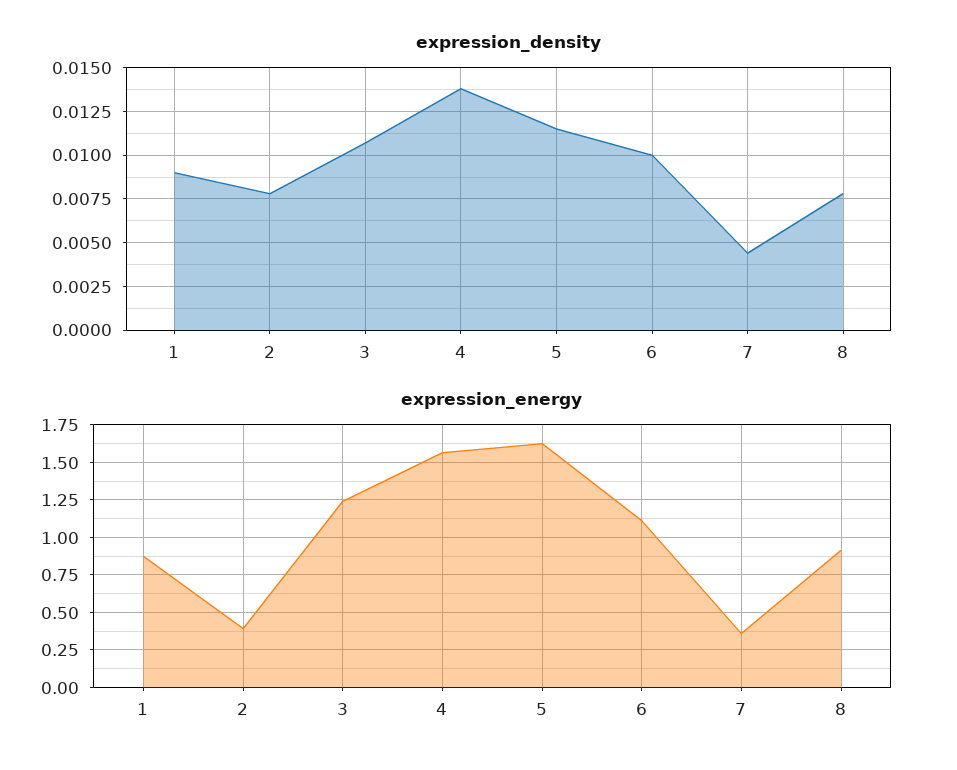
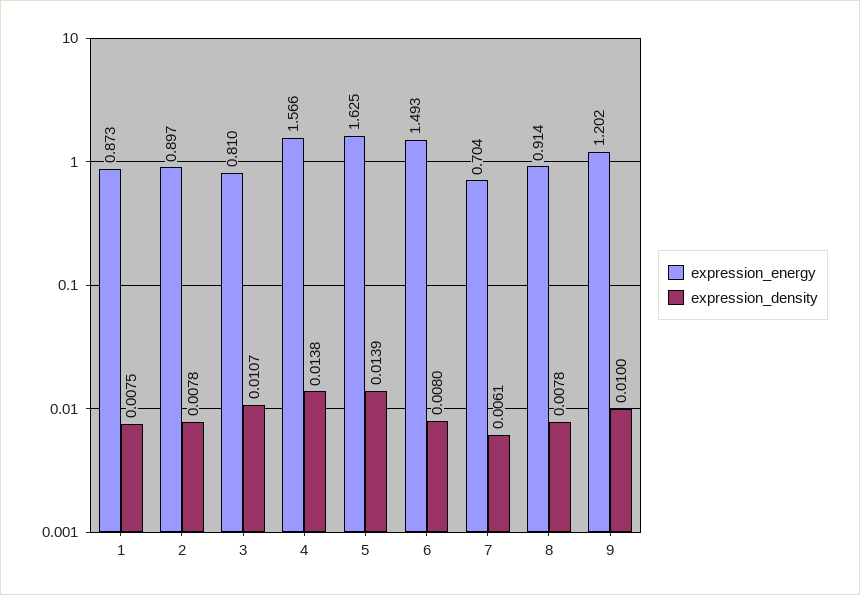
expression_density, 1: 0.009 -> 0.0075
expression_density, 5: 0.0115 -> 0.0139
expression_density, 6: 0.01 -> 0.008
expression_density, 7: 0.0045 -> 0.0061
expression_energy, 2: 0.4 -> 0.897
expression_energy, 3: 1.25 -> 0.81
expression_energy, 6: 1.1 -> 1.493
expression_energy, 7: 0.35 -> 0.704
expression_energy, 9: none -> 1.202
expression_density, 9: none -> 0.01

